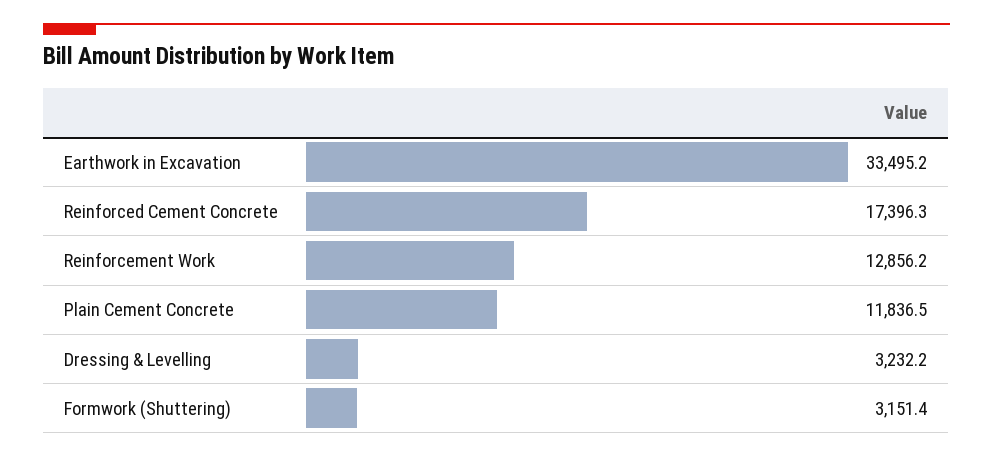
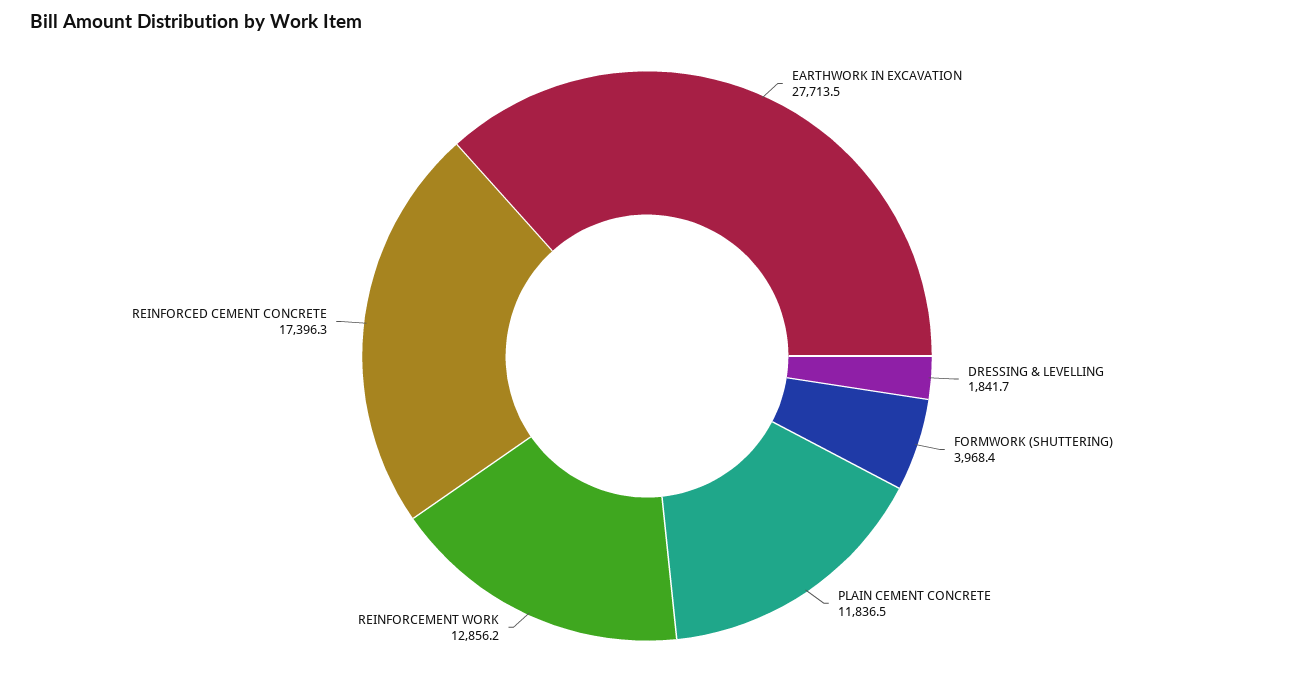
Earthwork in Excavation: 33495.2 -> 27713.5
Dressing & Levelling: 3232.2 -> 1841.7
Formwork (Shuttering): 3151.4 -> 3968.4

